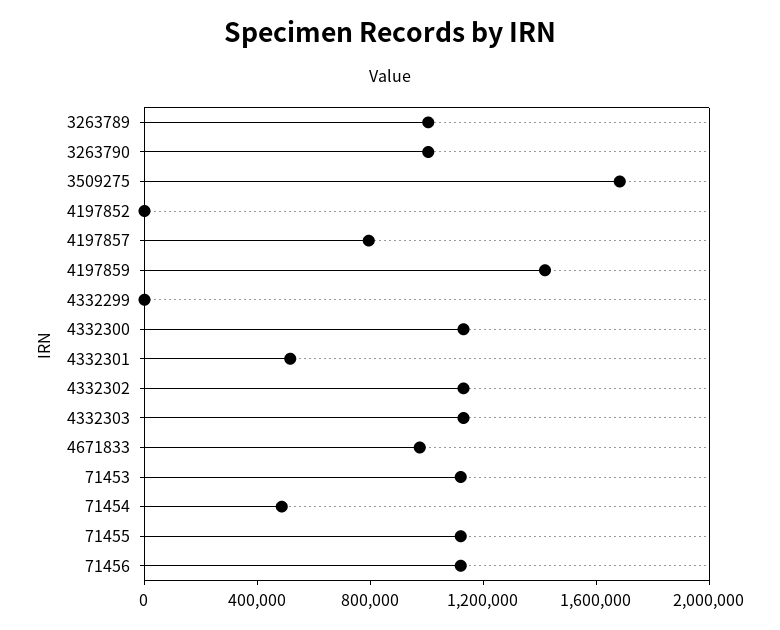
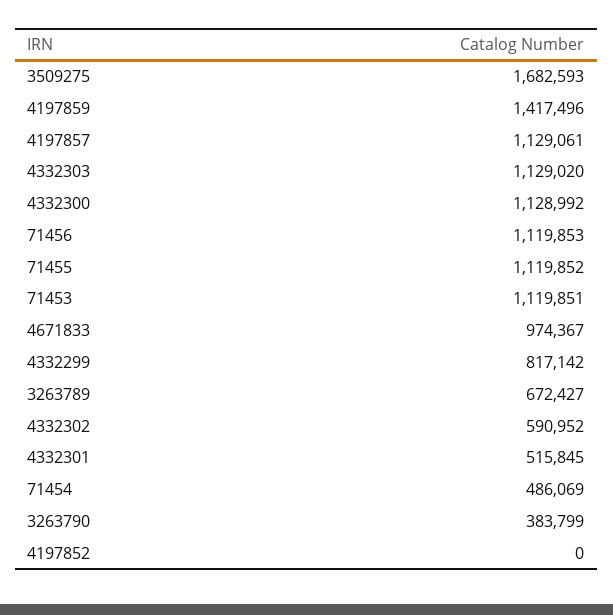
3263789: 1000000 -> 672427
3263790: 1000000 -> 383799
4197857: 800000 -> 1129061
4332299: 0 -> 817142
4332302: 1100000 -> 590952

